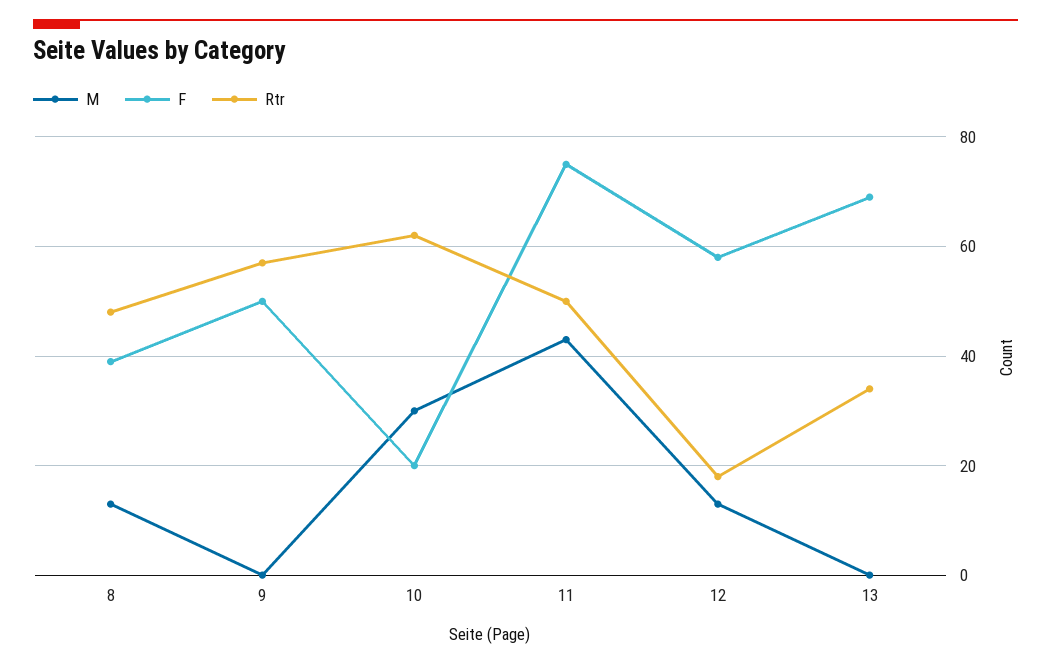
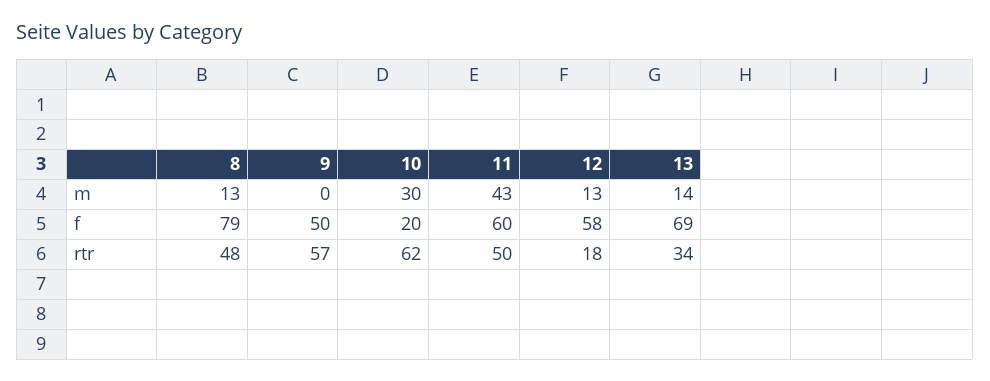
F, 8: 40 -> 79
F, 11: 75 -> 60
M, 13: 0 -> 14

